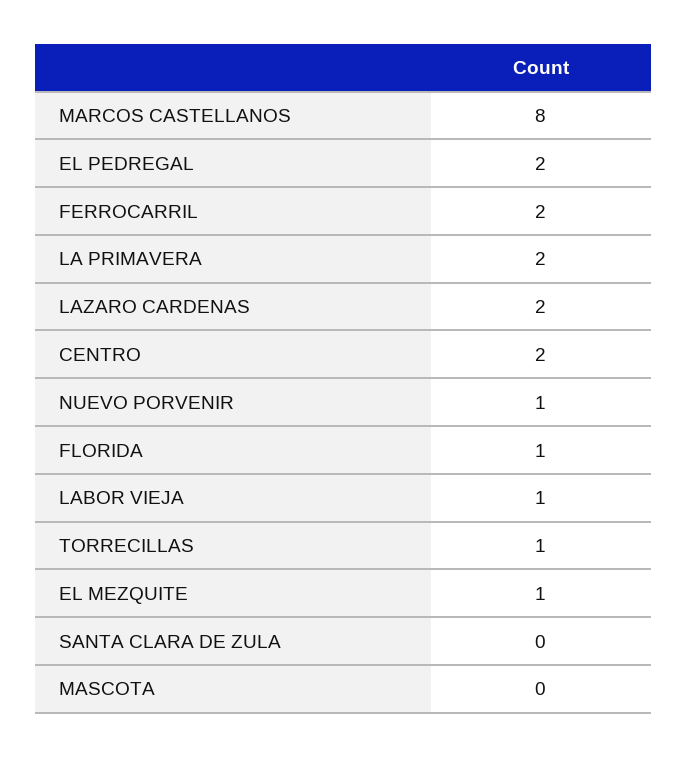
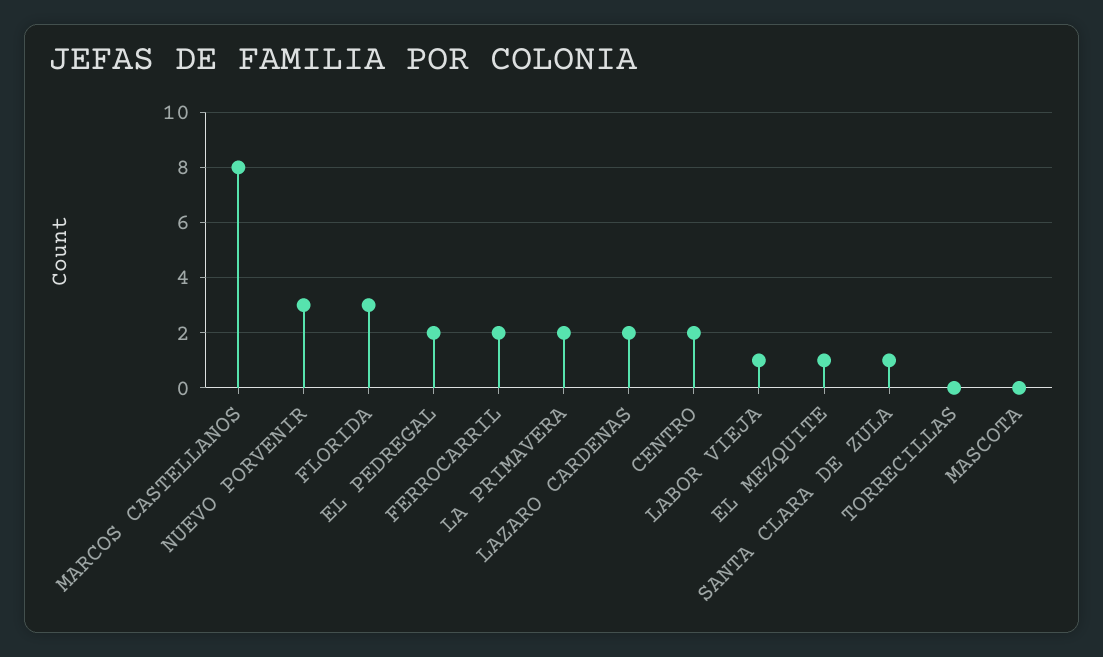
NUEVO PORVENIR: 1 -> 3
FLORIDA: 1 -> 3
TORRECILLAS: 1 -> 0
SANTA CLARA DE ZULA: 0 -> 1

